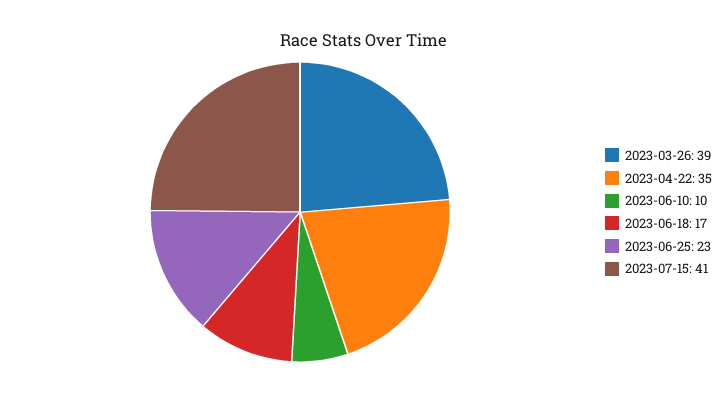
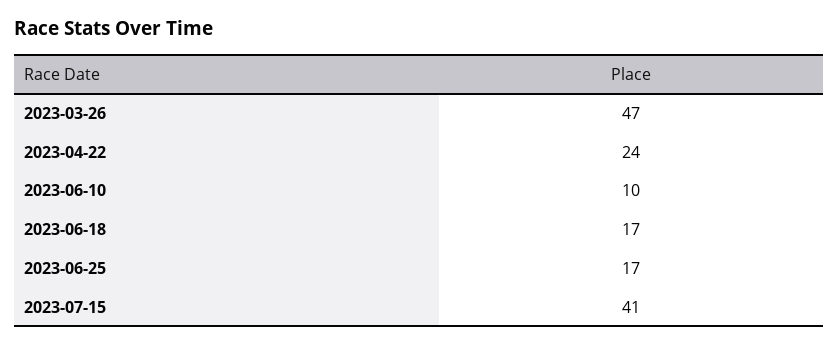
2023-03-26: 39 -> 47
2023-04-22: 35 -> 24
2023-06-25: 23 -> 17

